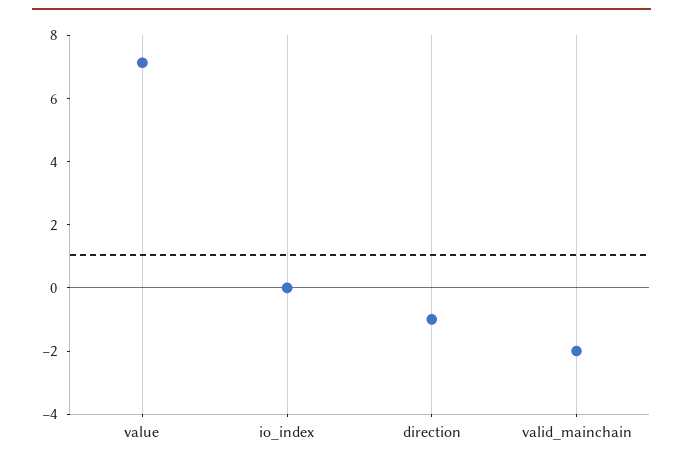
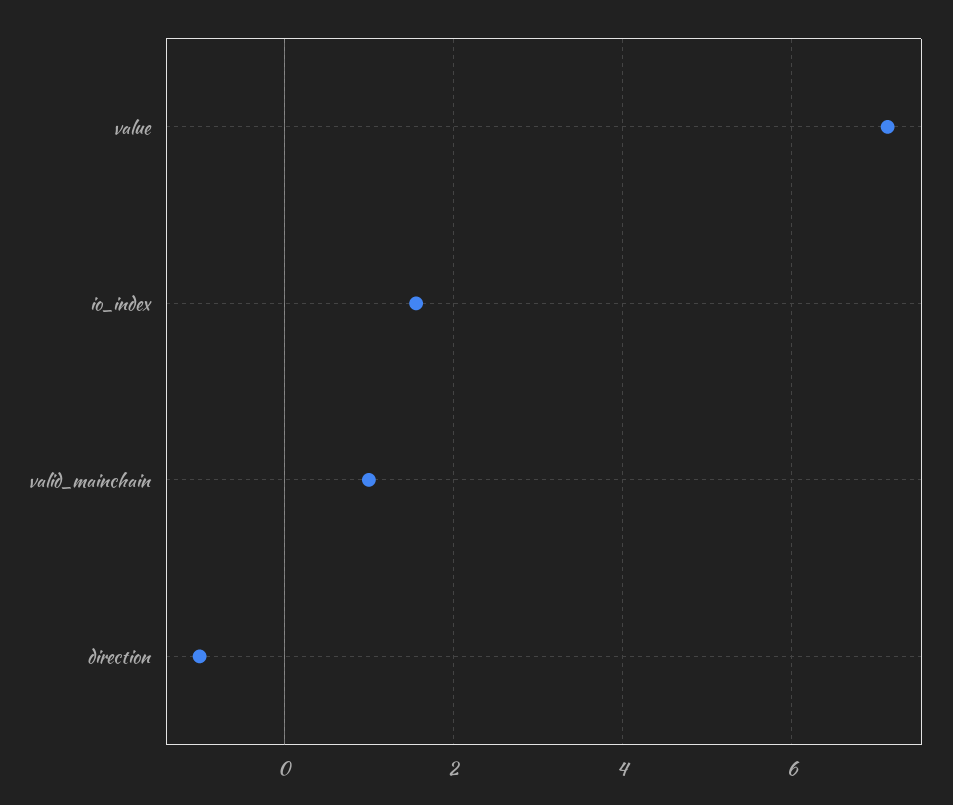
io_index: 0 -> 1.6
valid_mainchain: -2 -> 1

